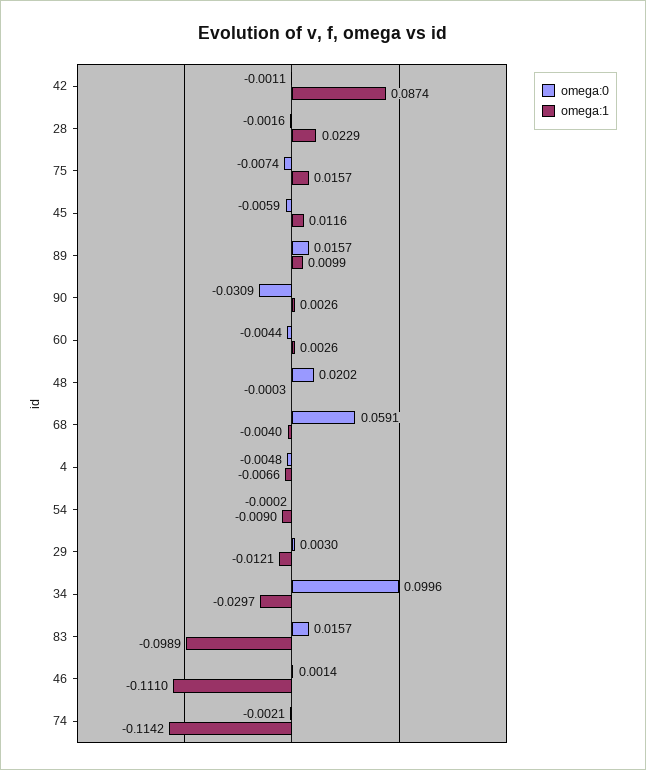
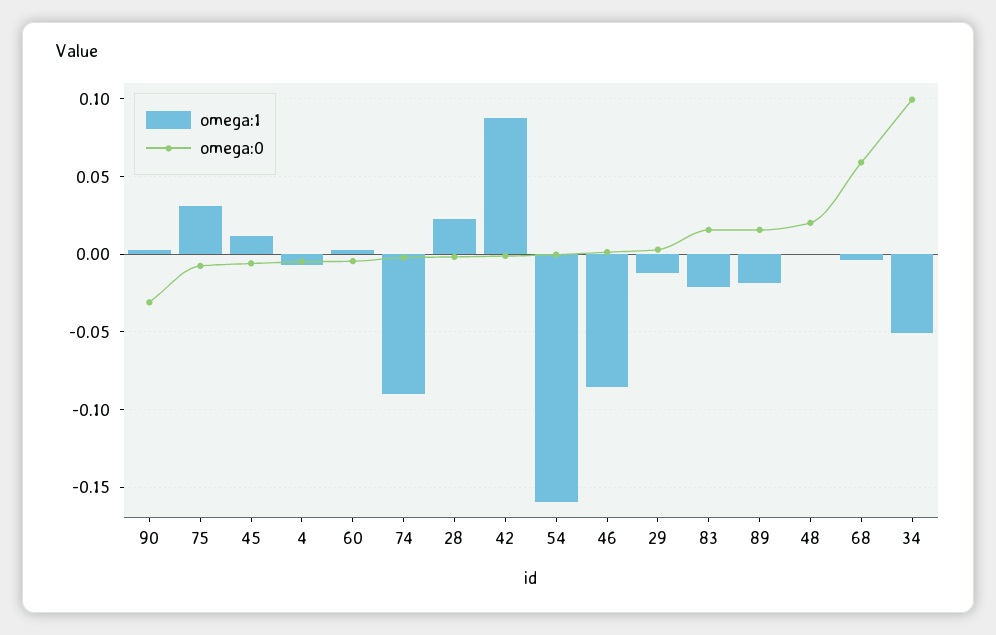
omega:1, 75: 0.0157 -> 0.03
omega:1, 89: 0.0099 -> -0.02
omega:1, 54: -0.009 -> -0.16
omega:1, 34: -0.0297 -> -0.05
omega:1, 83: -0.0989 -> -0.02
omega:1, 46: -0.111 -> -0.085
omega:1, 74: -0.1142 -> -0.09

